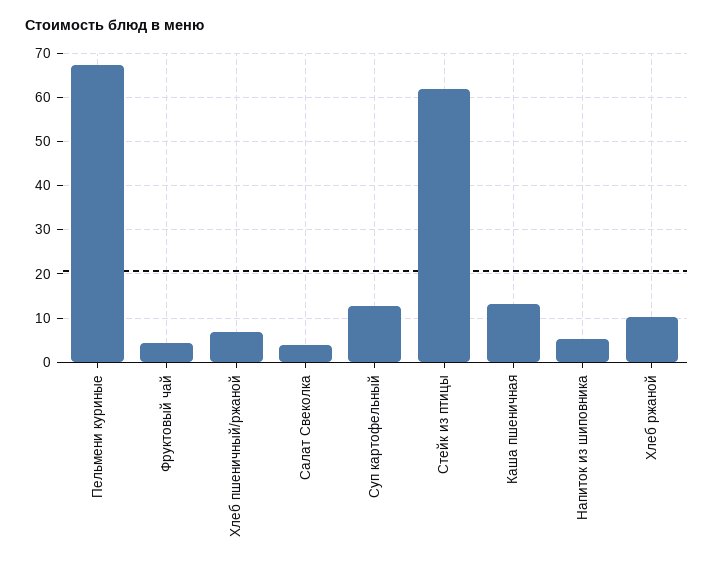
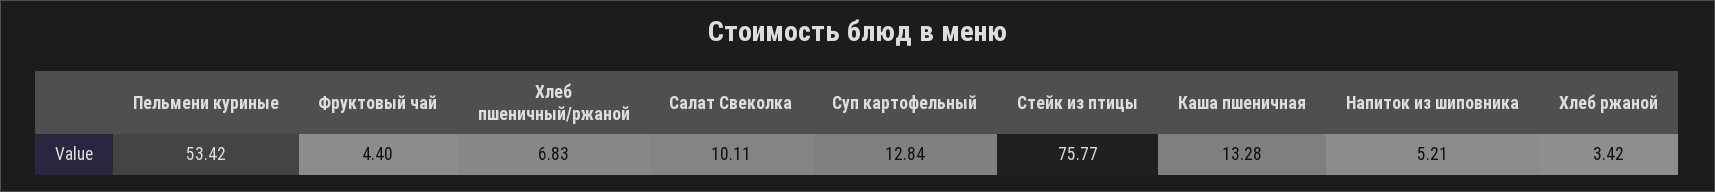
Пельмени куриные: 68 -> 53.42
Салат Свеколка: 4 -> 10.11
Стейк из птицы: 62 -> 75.77
Хлеб ржаной: 10 -> 3.42

